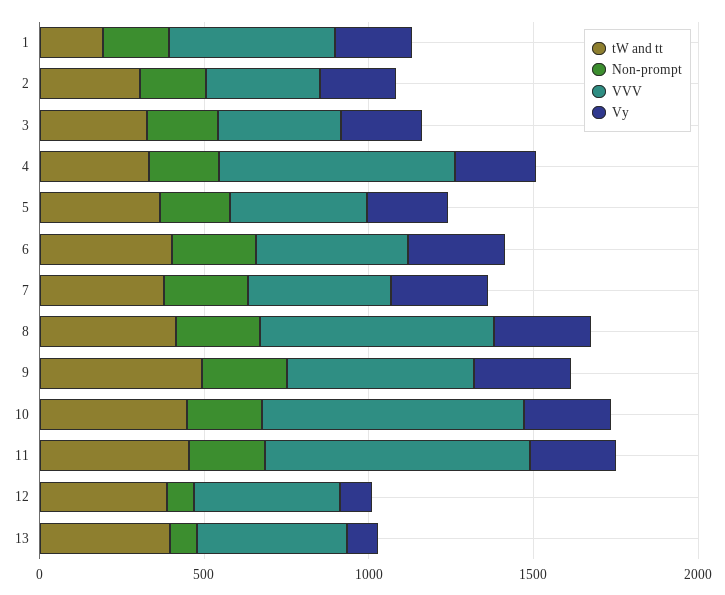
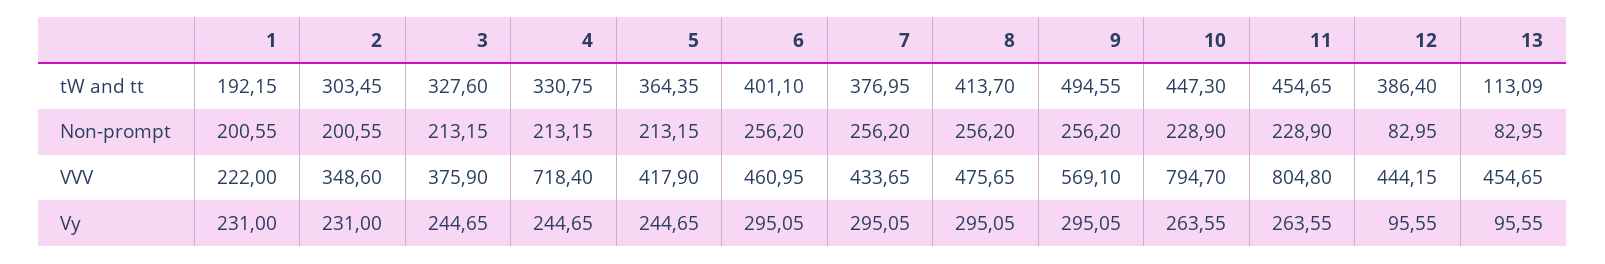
VVV, 1: 500 -> 222
VVV, 8: 700 -> 475.65
tW and tt, 13: 400 -> 113.09

